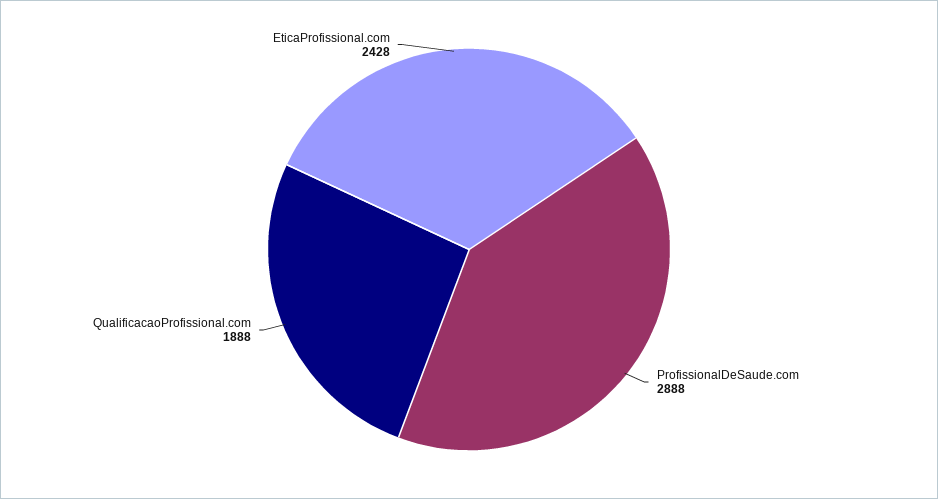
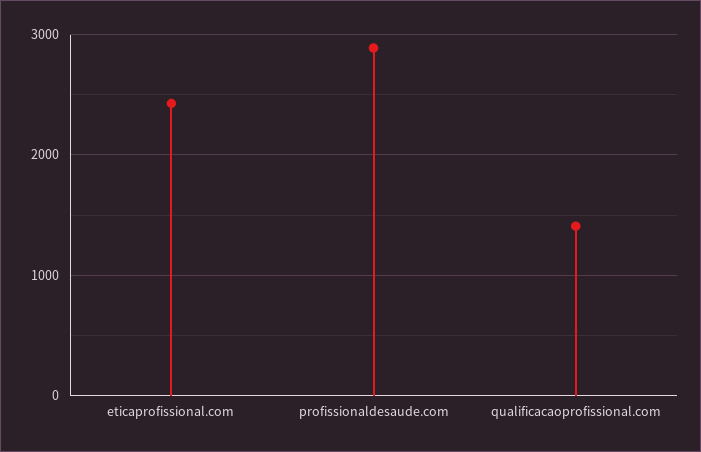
QualificacaoProfissional.com: 1888 -> 1400

